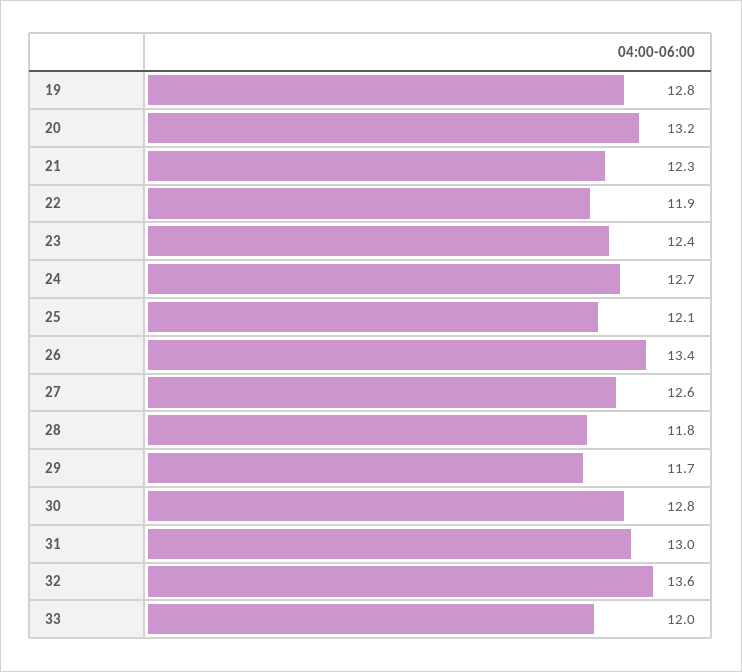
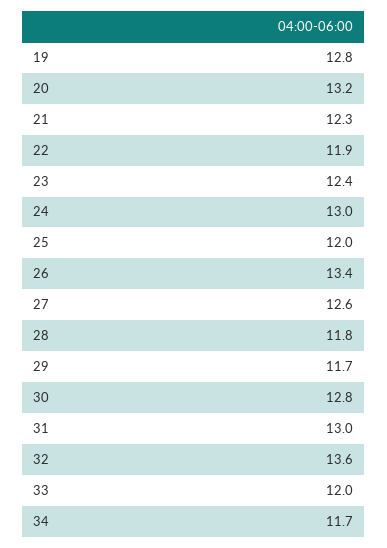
24: 12.7 -> 13
25: 12.1 -> 12
34: none -> 11.7

